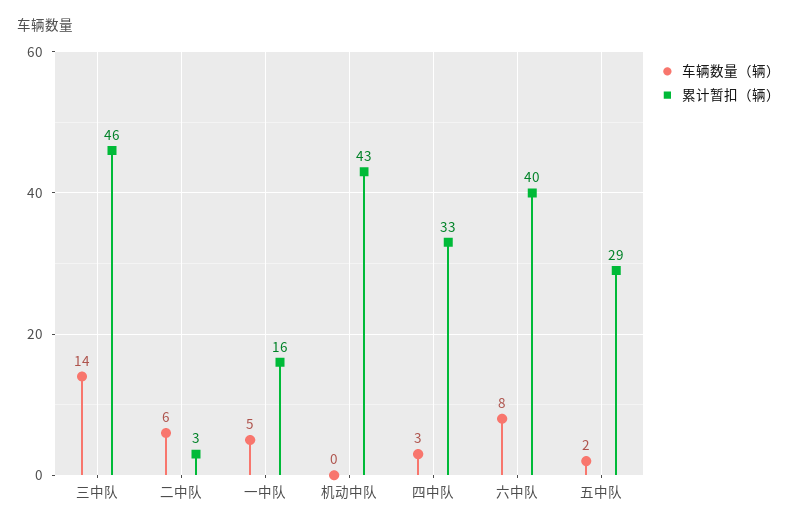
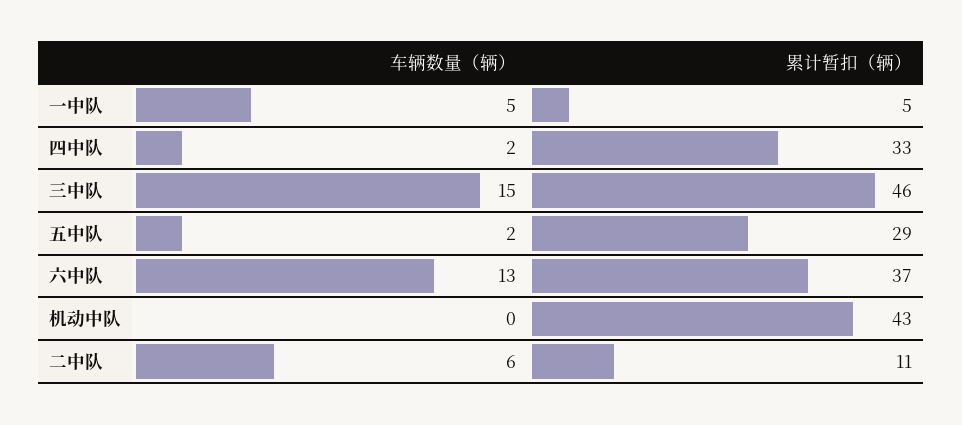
车辆数量（辆）, 三中队: 14 -> 15
累计暂扣（辆）, 二中队: 3 -> 11
累计暂扣（辆）, 一中队: 16 -> 5
车辆数量（辆）, 四中队: 3 -> 2
车辆数量（辆）, 六中队: 8 -> 13
累计暂扣（辆）, 六中队: 40 -> 37

